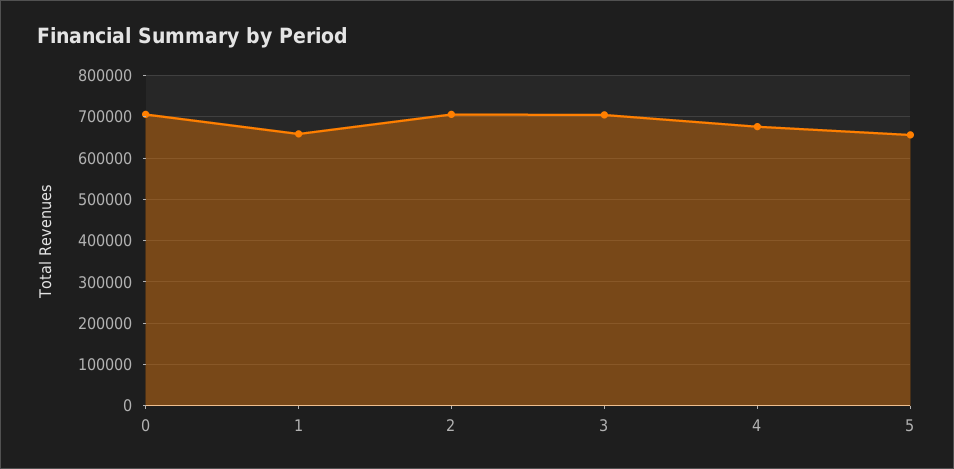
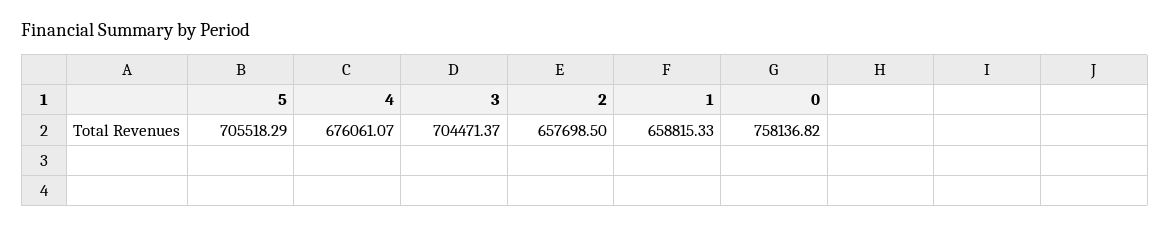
0: 700000 -> 758136.82
2: 700000 -> 657698.5
5: 660000 -> 705518.29

